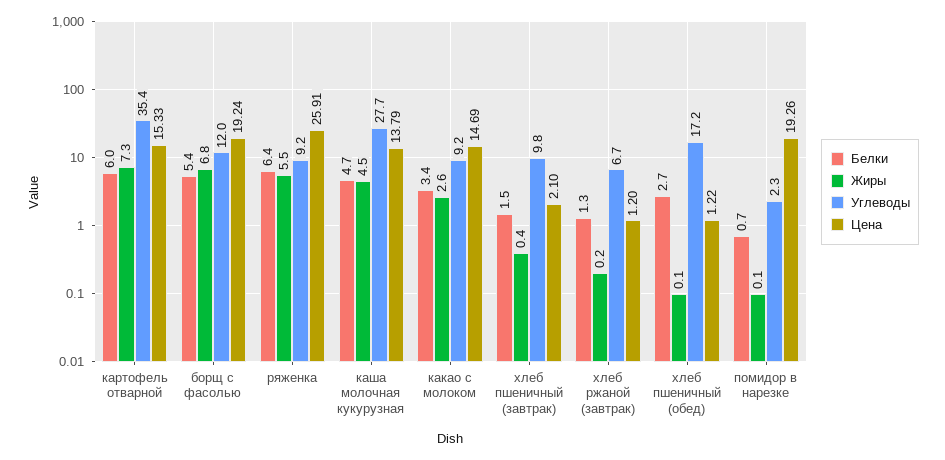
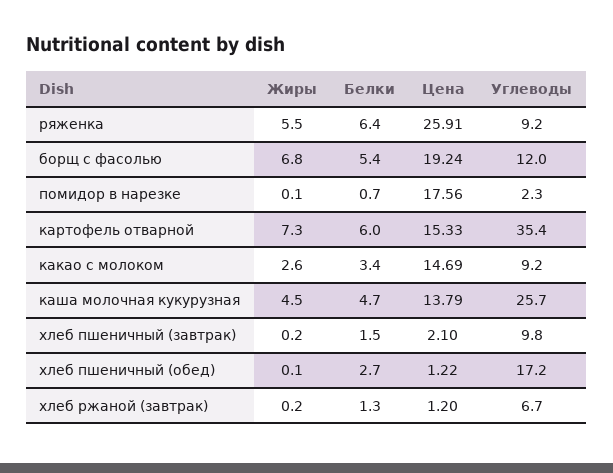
Углеводы, каша молочная кукурузная: 27.7 -> 25.7
Жиры, хлеб пшеничный (завтрак): 0.4 -> 0.2
Цена, помидор в нарезке: 19.26 -> 17.56

